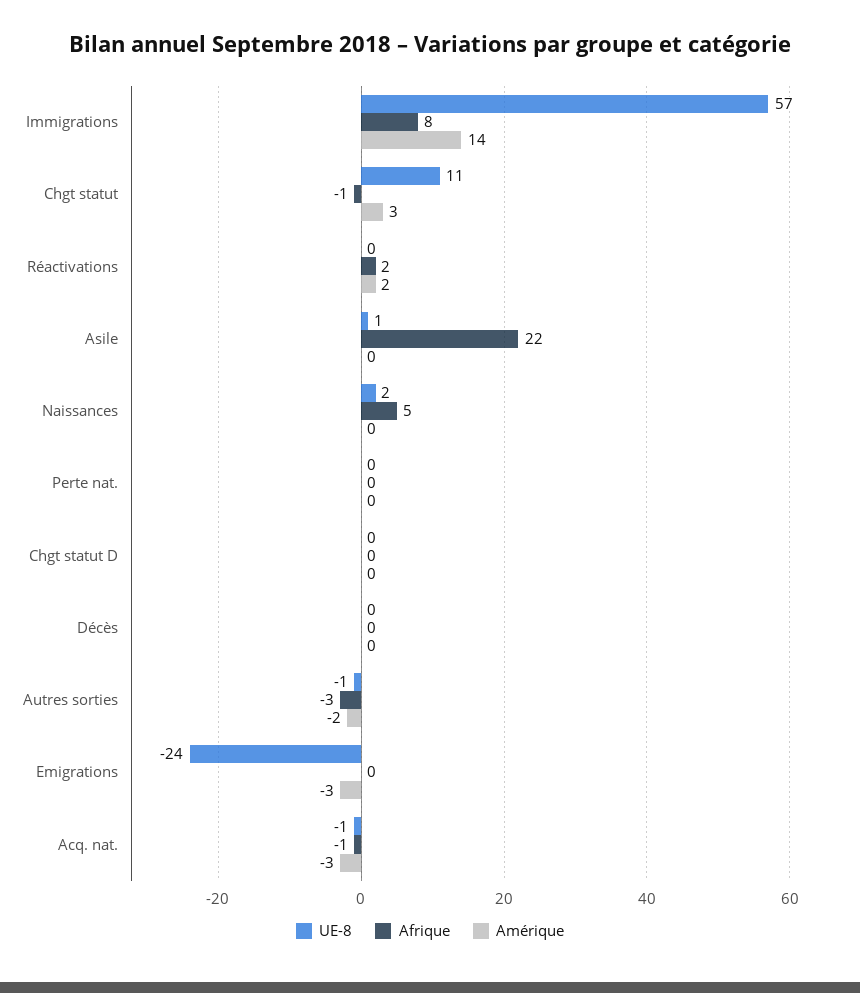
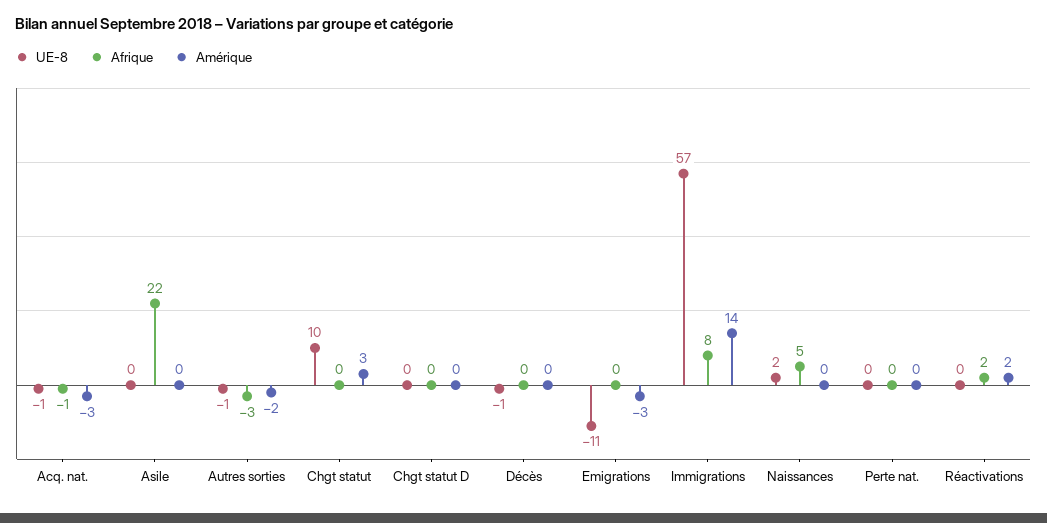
UE-8, Chgt statut: 11 -> 10
Afrique, Chgt statut: -1 -> 0
UE-8, Asile: 1 -> 0
UE-8, Décès: 0 -> -1
UE-8, Emigrations: -24 -> -11

